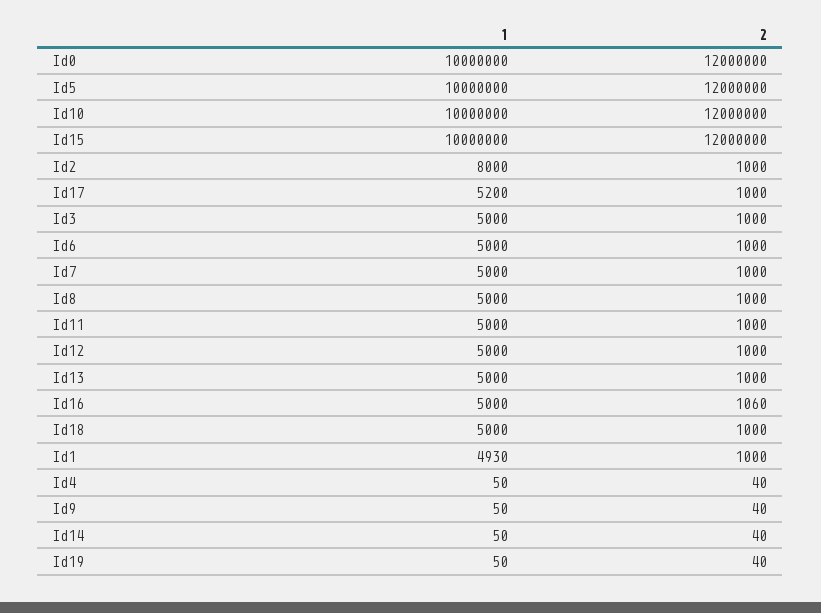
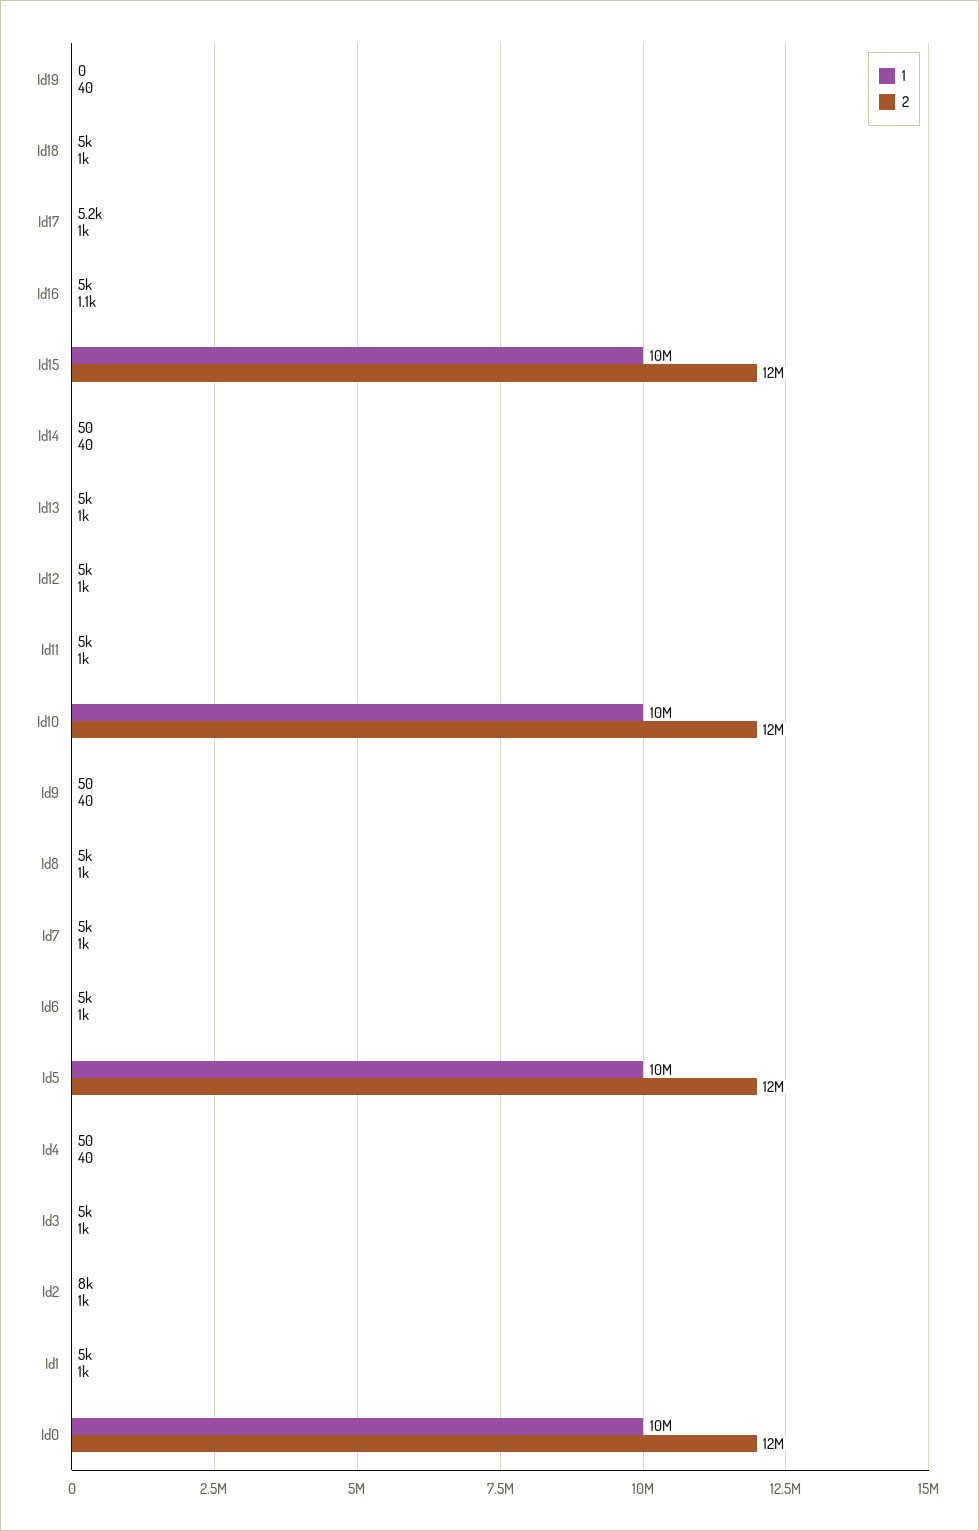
1, Id1: 4930 -> 5000
1, Id19: 50 -> 0

